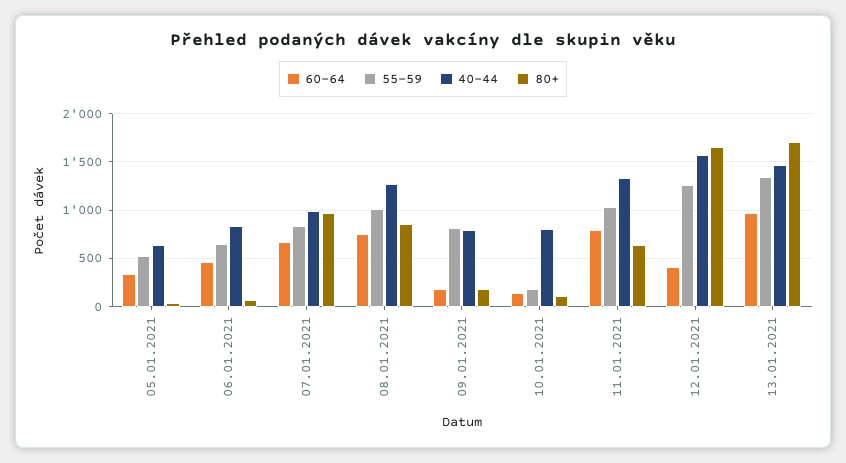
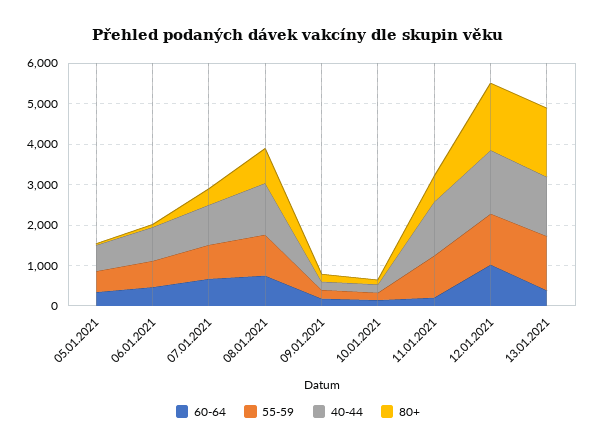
80+, 07.01.2021: 1000 -> 400
55-59, 09.01.2021: 800 -> 200
40-44, 09.01.2021: 800 -> 200
40-44, 10.01.2021: 800 -> 200
60-64, 11.01.2021: 800 -> 200
60-64, 12.01.2021: 400 -> 1000
60-64, 13.01.2021: 1000 -> 400

